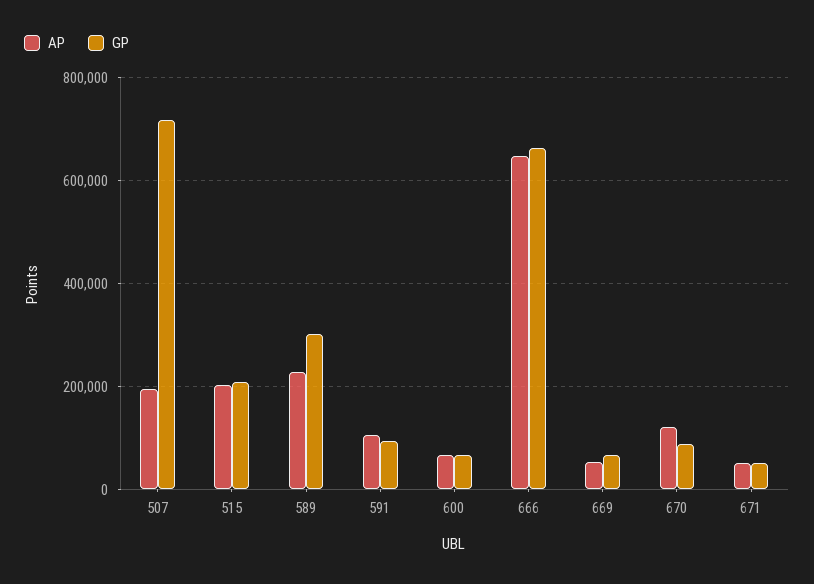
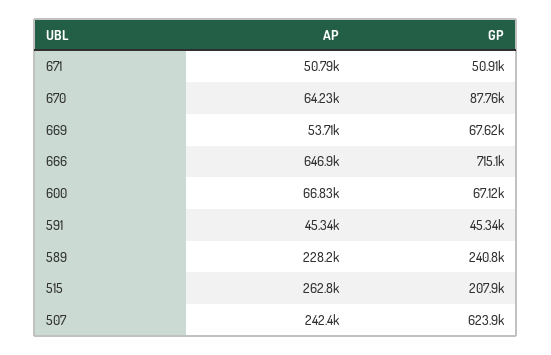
AP, 507: 200000 -> 242400
GP, 507: 720000 -> 623900
AP, 515: 200000 -> 262800
GP, 589: 300000 -> 240800
AP, 591: 100000 -> 45340
GP, 591: 100000 -> 45340
GP, 666: 660000 -> 715100
AP, 670: 120000 -> 64230

